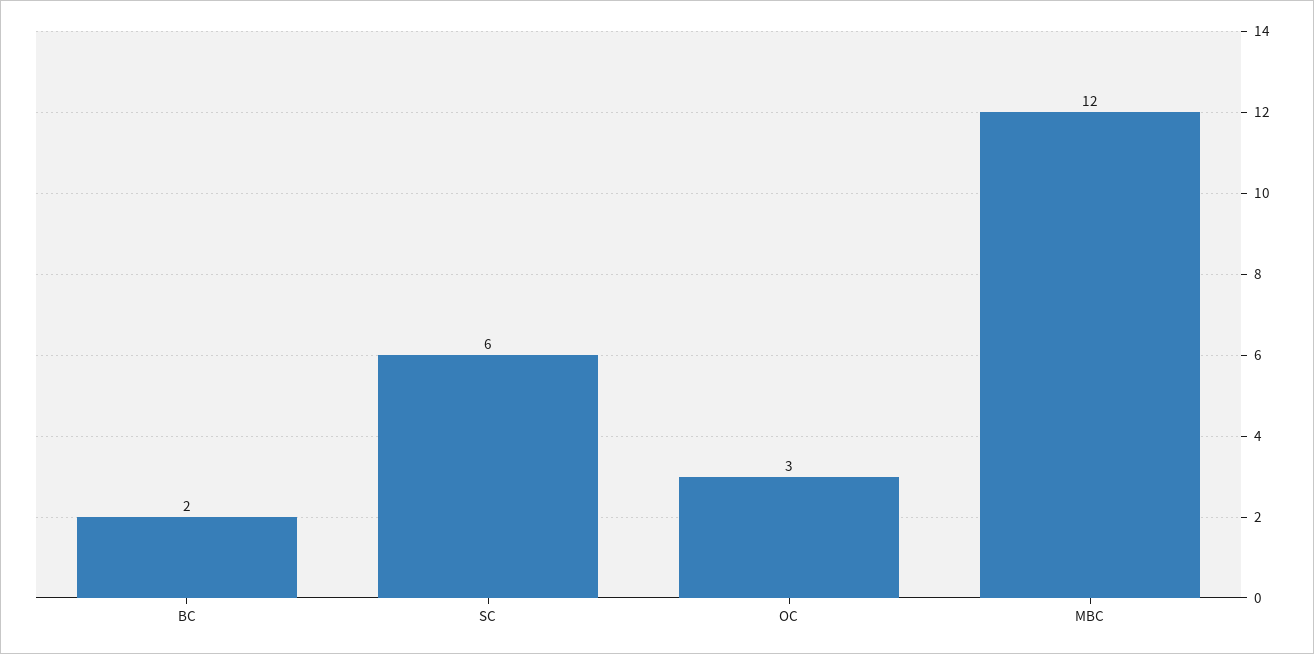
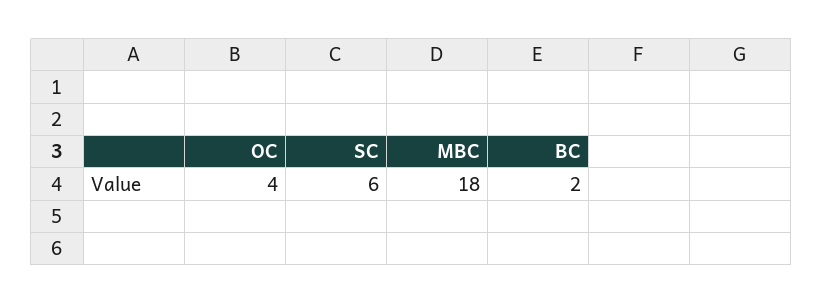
OC: 3 -> 4
MBC: 12 -> 18

